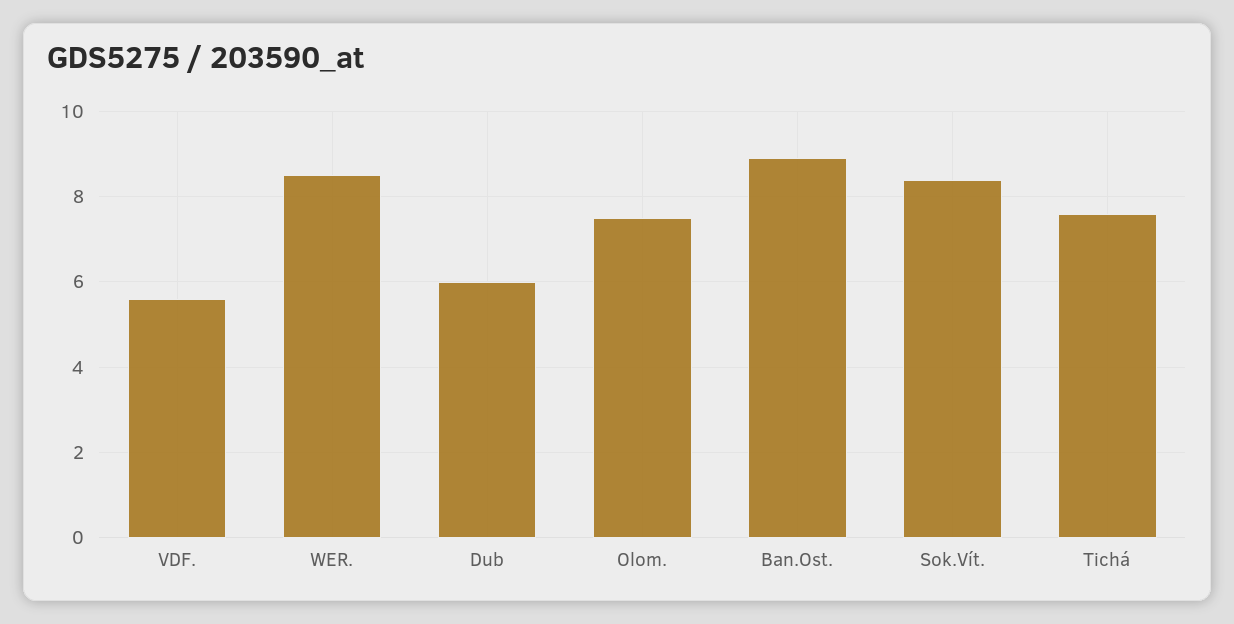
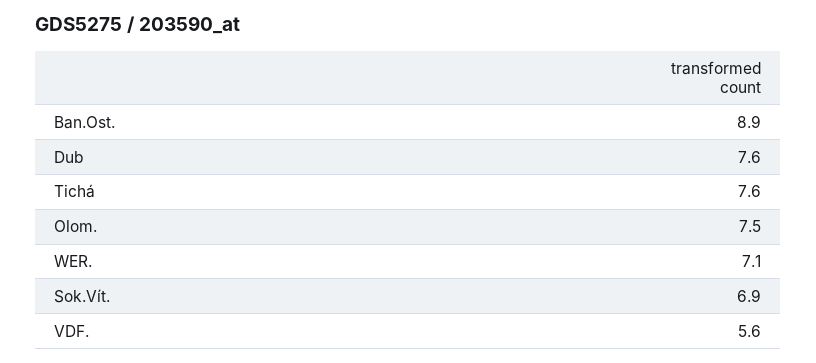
WER.: 8.5 -> 7.1
Dub: 6 -> 7.6
Sok.Vít.: 8.5 -> 6.9

